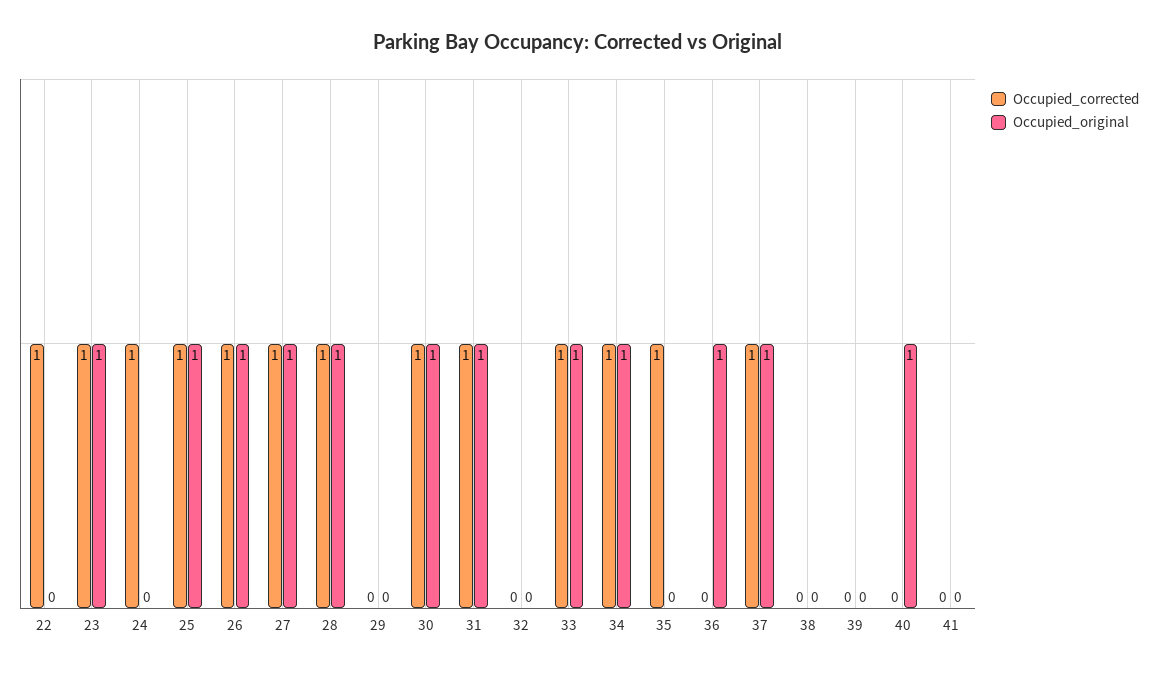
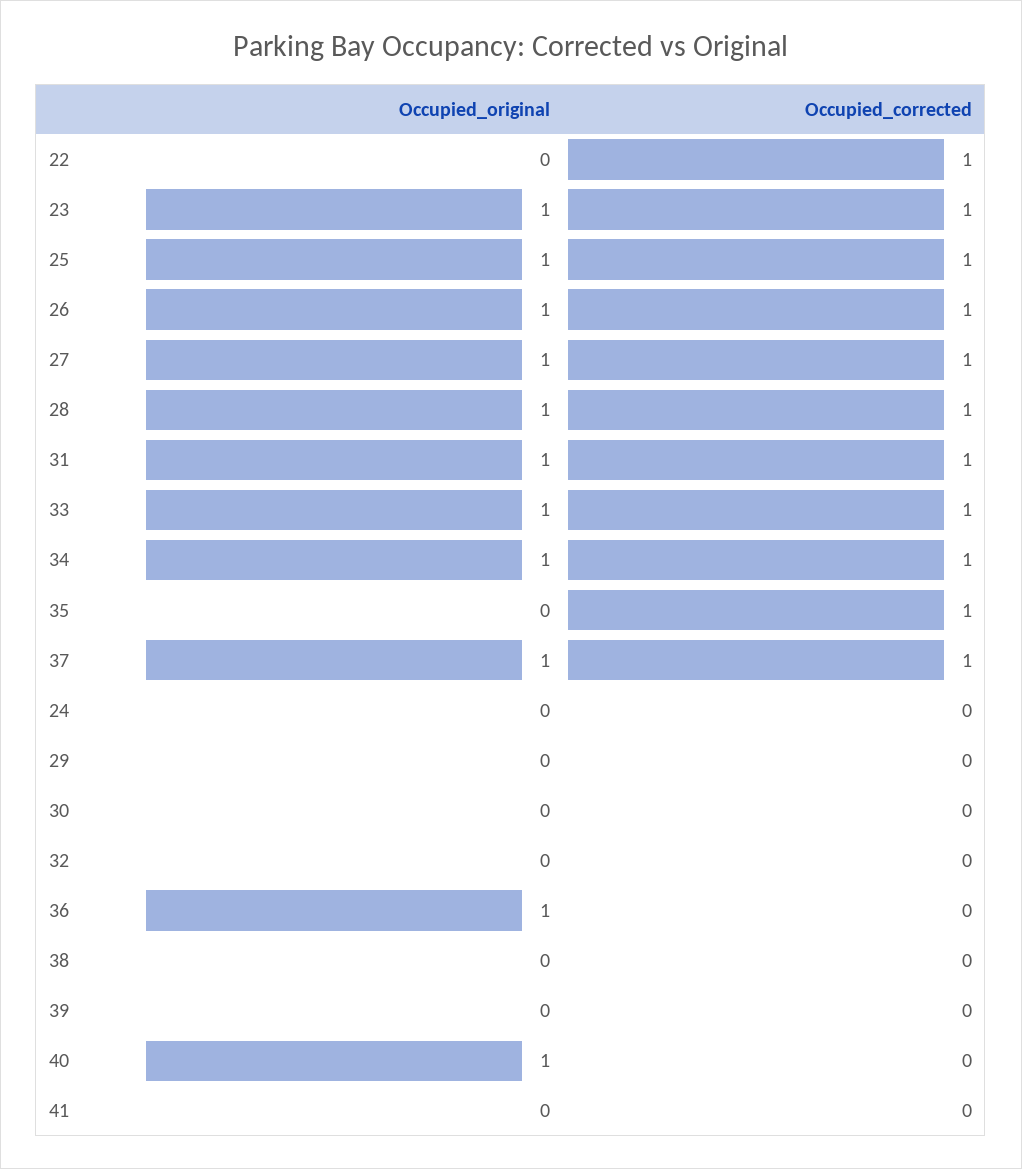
Occupied_corrected, 24: 1 -> 0
Occupied_corrected, 30: 1 -> 0
Occupied_original, 30: 1 -> 0

